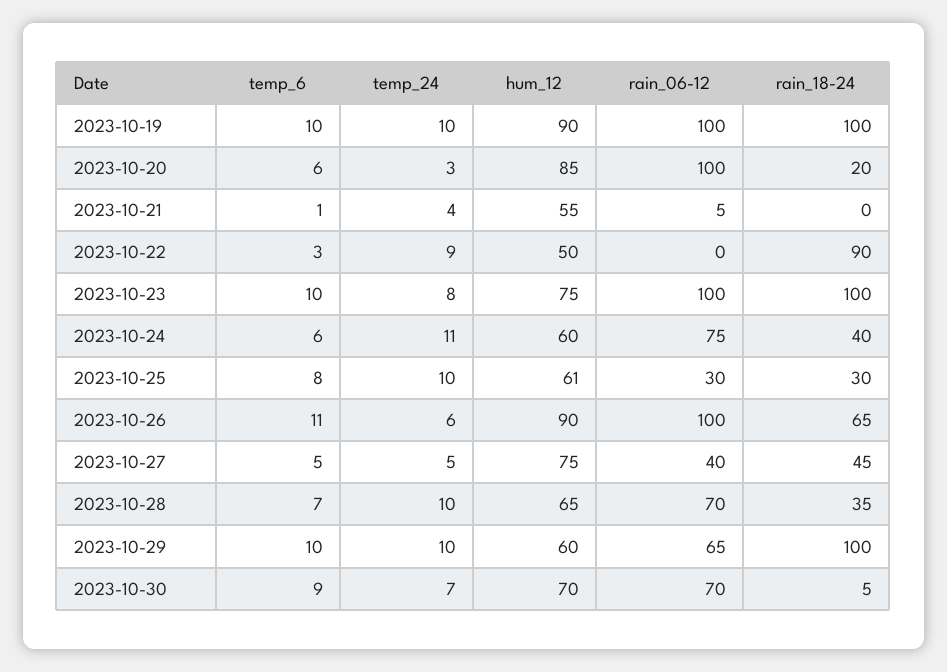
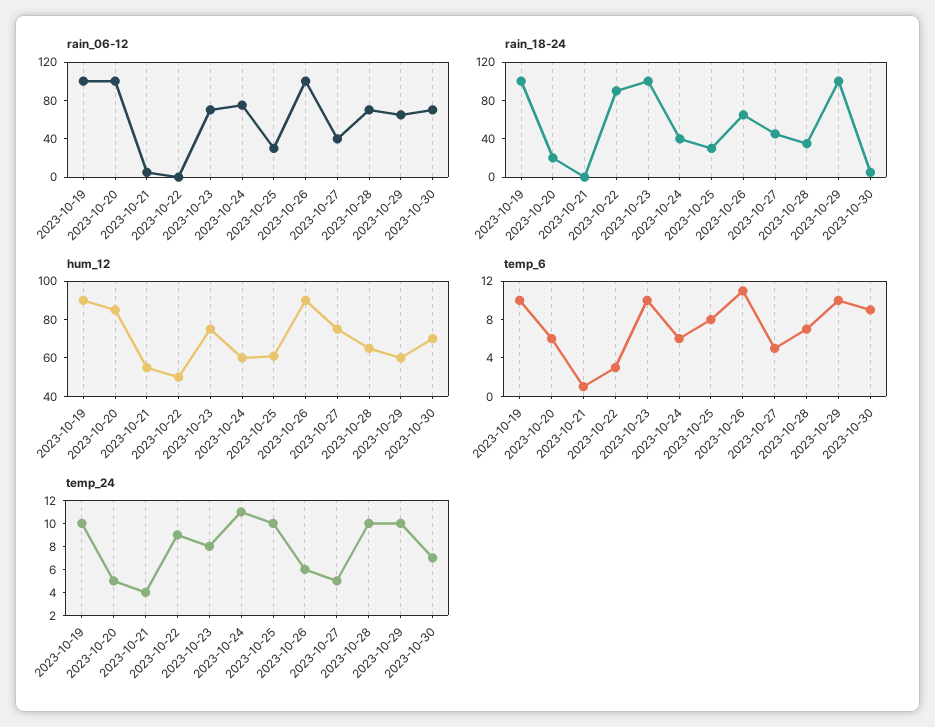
temp_24, 2023-10-20: 3 -> 5
rain_06-12, 2023-10-23: 100 -> 70

